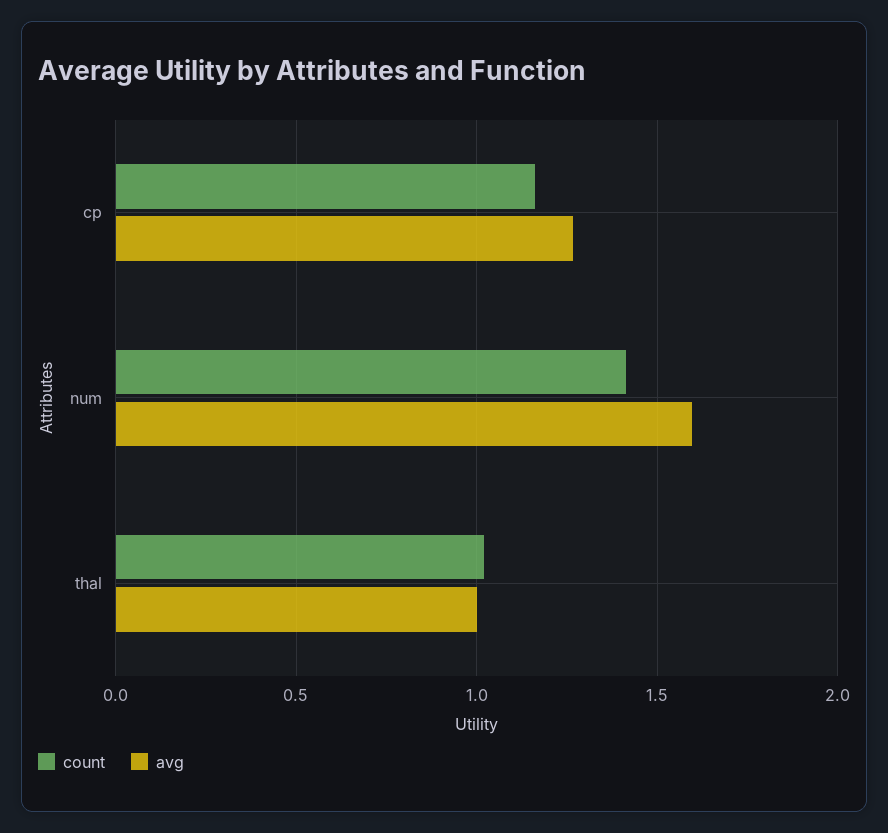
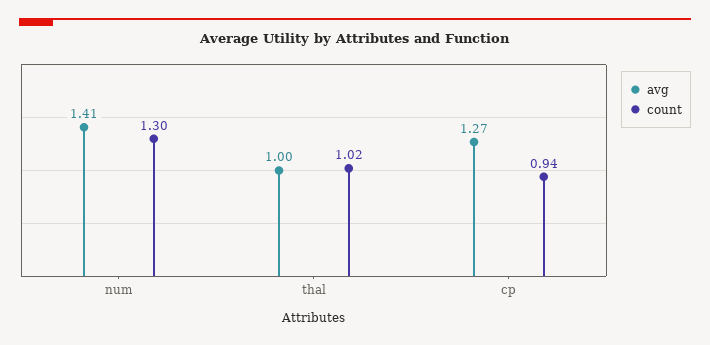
count, cp: 1.15 -> 0.94
count, num: 1.4 -> 1.3
avg, num: 1.6 -> 1.41

